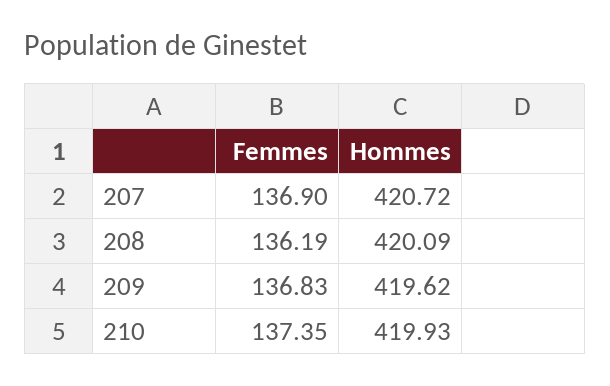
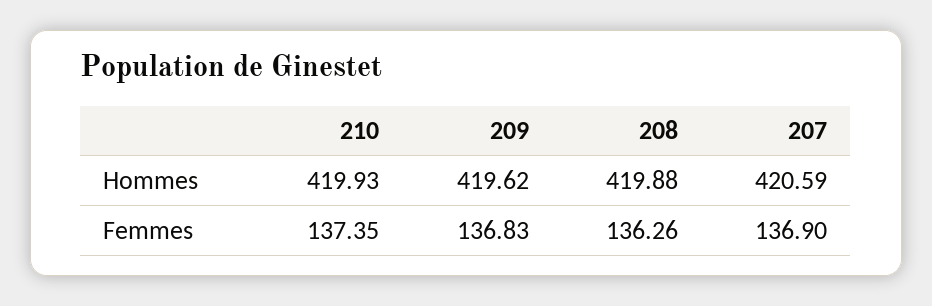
Hommes, 207: 420.72 -> 420.59
Femmes, 208: 136.19 -> 136.26
Hommes, 208: 420.09 -> 419.88

